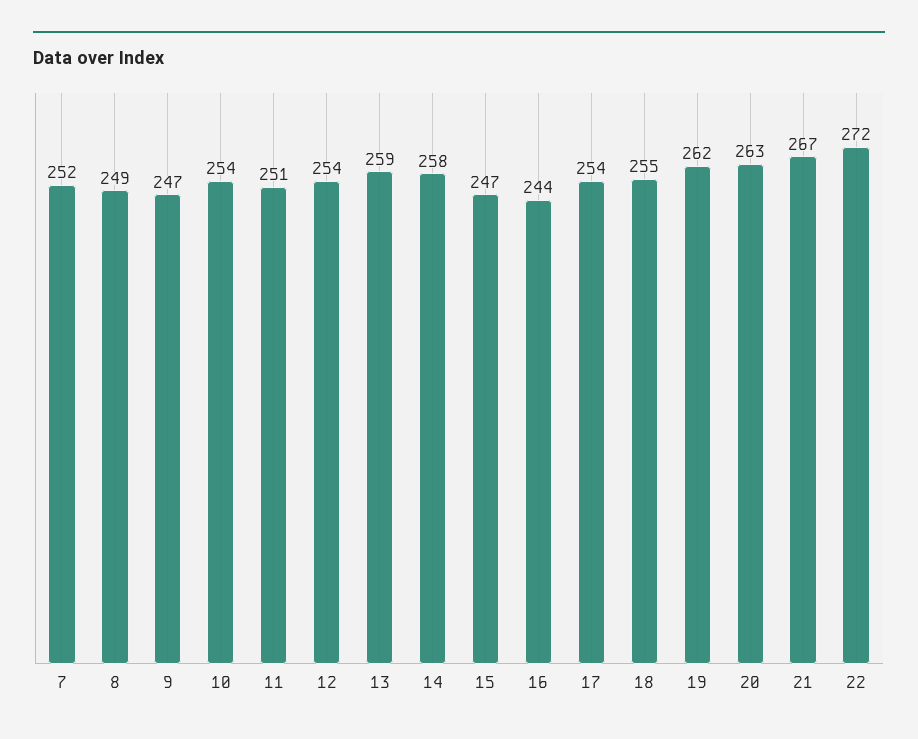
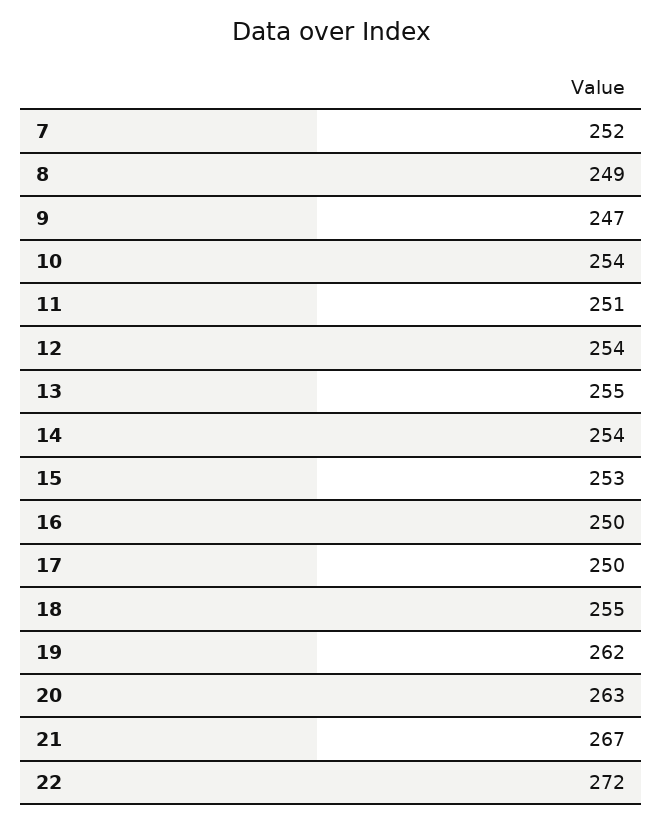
13: 259 -> 255
14: 258 -> 254
15: 247 -> 253
16: 244 -> 250
17: 254 -> 250

